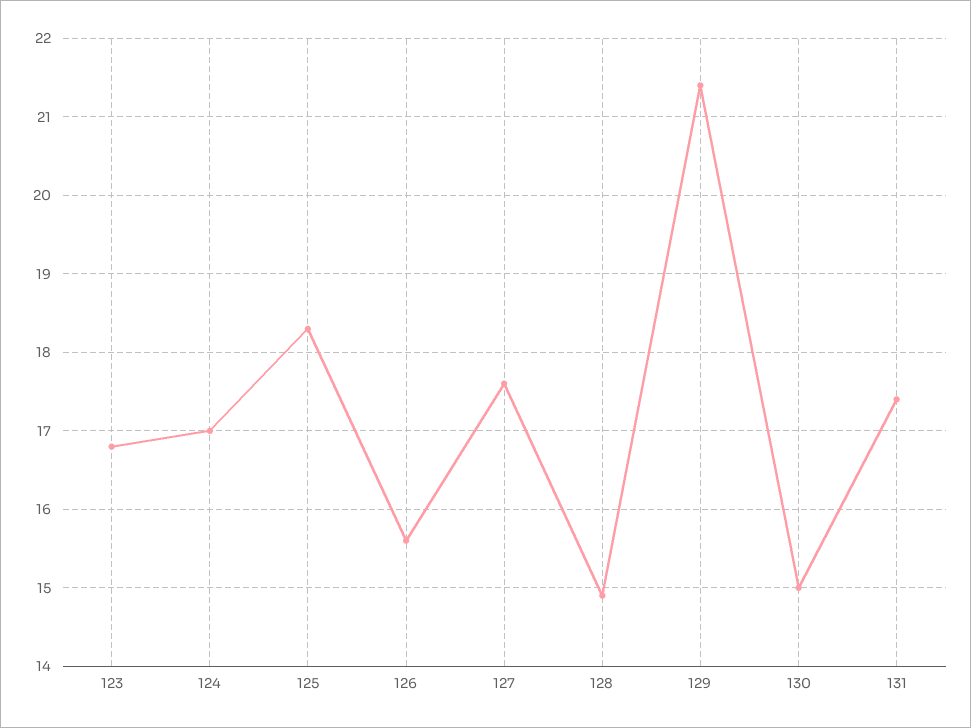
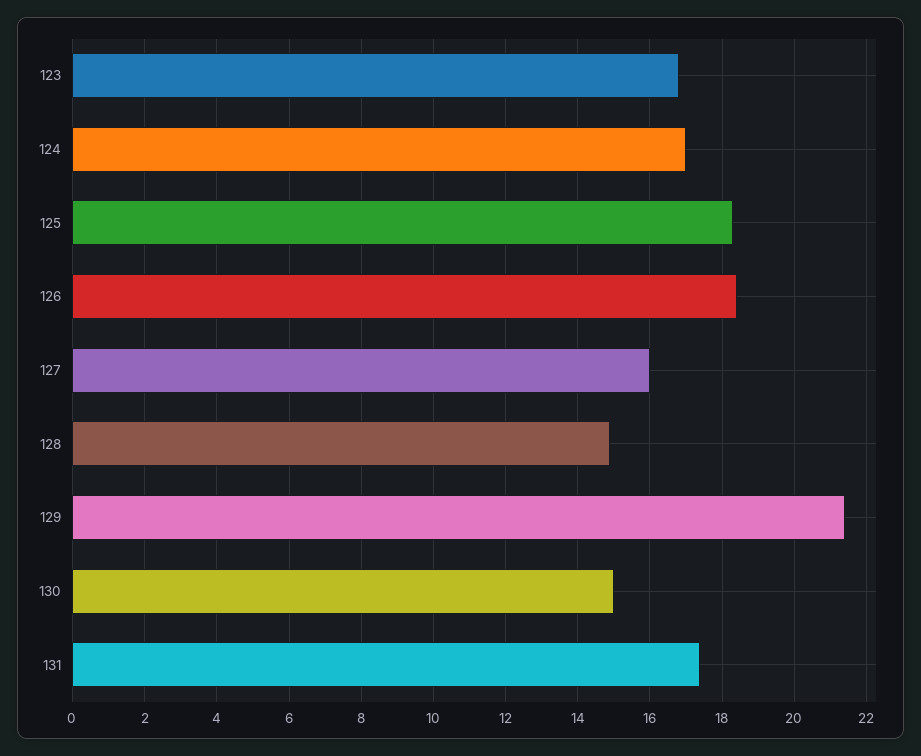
126: 15.6 -> 18.5
127: 17.6 -> 16

